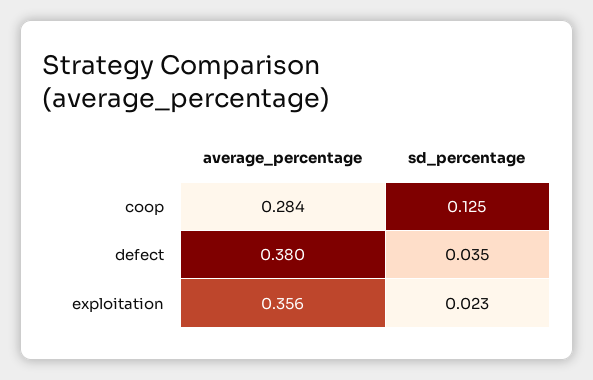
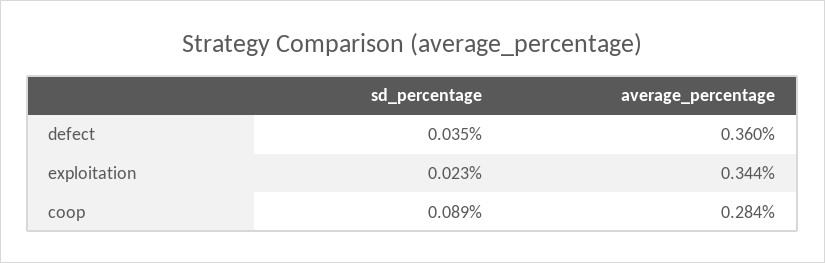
sd_percentage, coop: 0.125 -> 0.089
average_percentage, defect: 0.38 -> 0.36
average_percentage, exploitation: 0.356 -> 0.344

